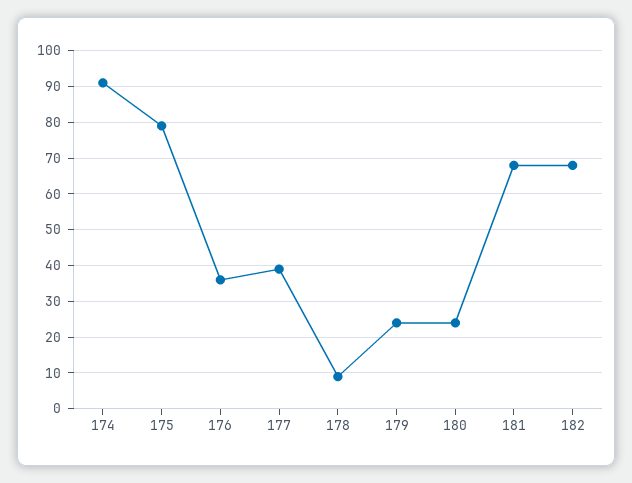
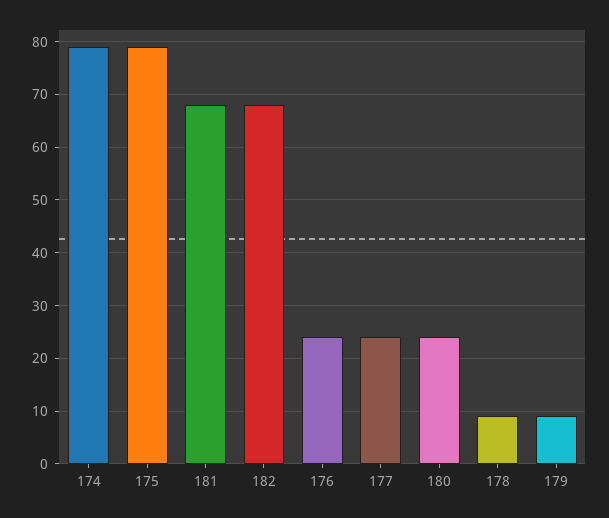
174: 90 -> 80
176: 35 -> 25
177: 40 -> 25
179: 25 -> 10

